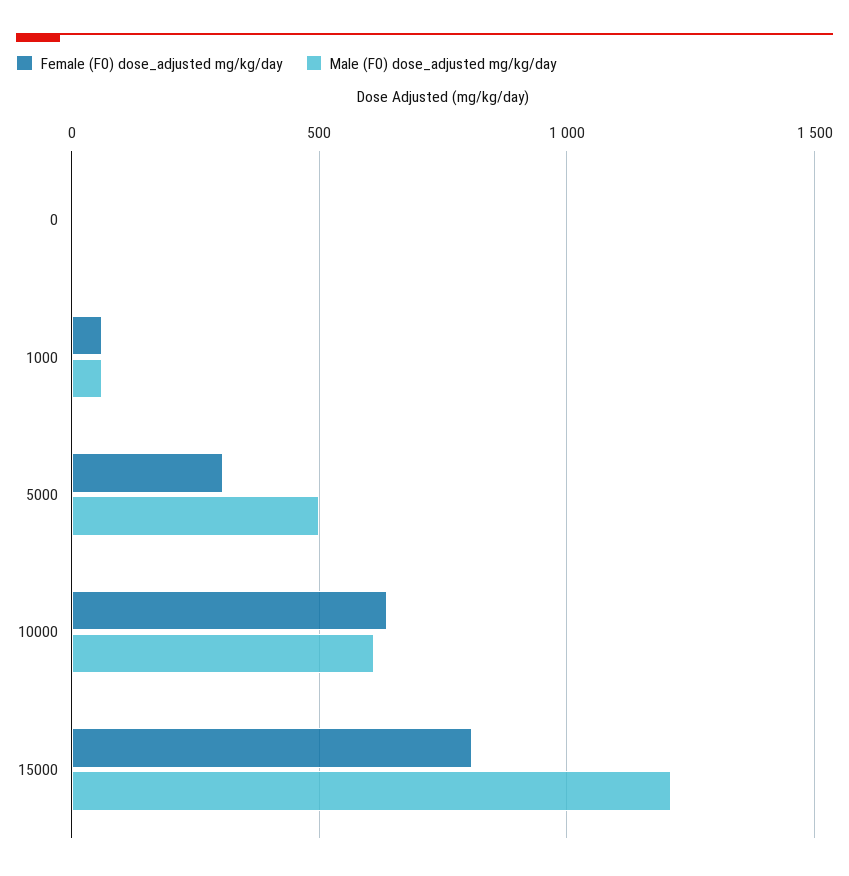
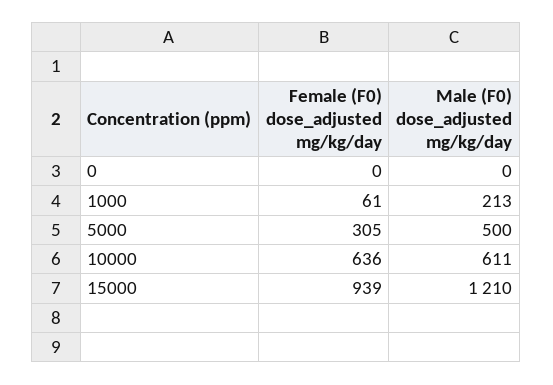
Male (F0) dose_adjusted mg/kg/day, 1000: 50 -> 213
Female (F0) dose_adjusted mg/kg/day, 15000: 800 -> 939

